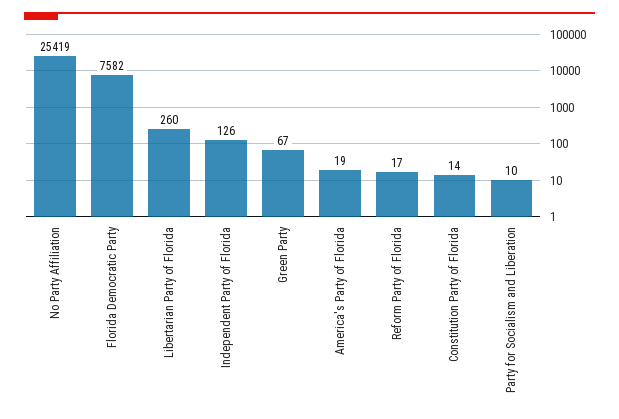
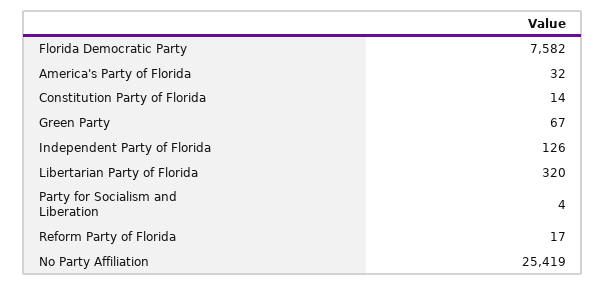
Libertarian Party of Florida: 260 -> 320
America's Party of Florida: 19 -> 32
Party for Socialism and Liberation: 10 -> 4

